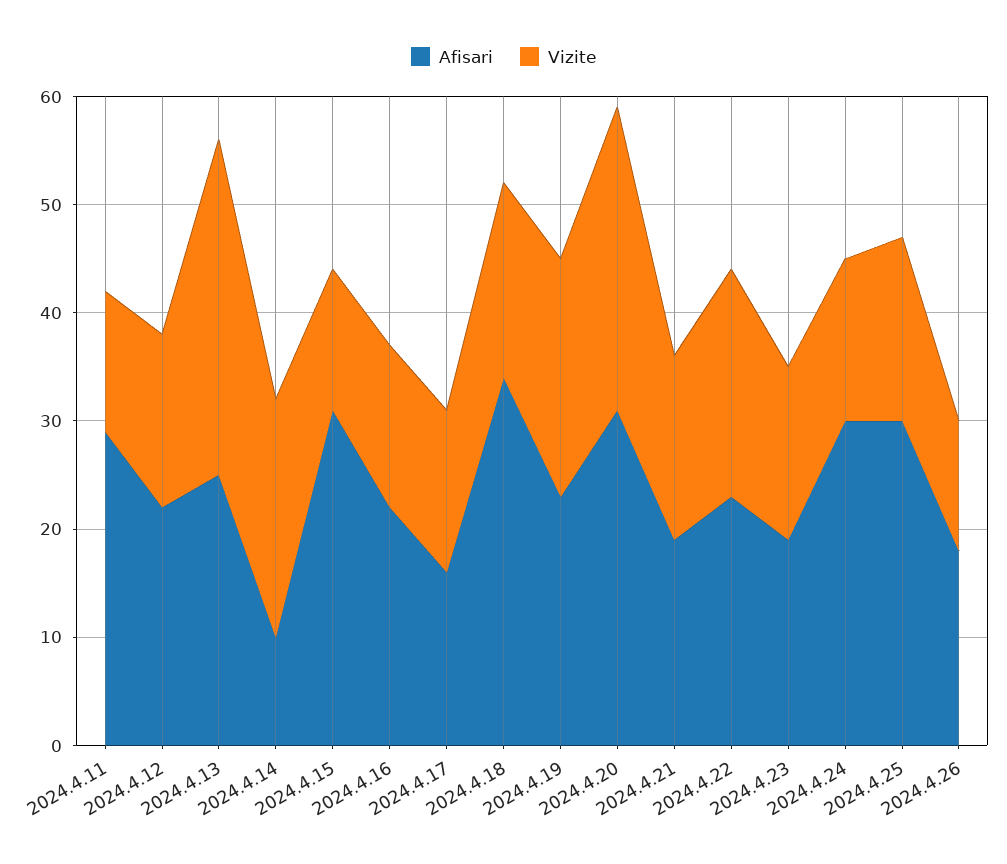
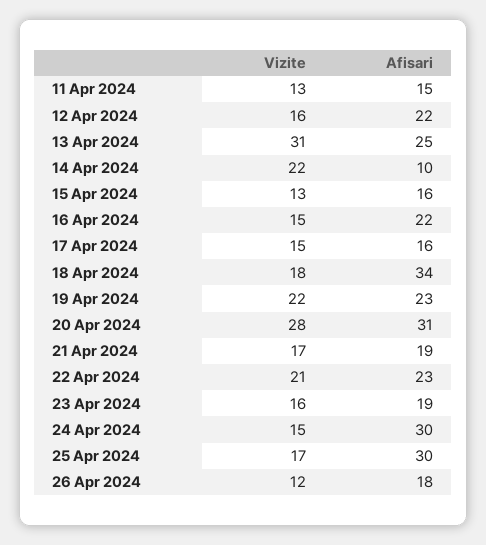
Afisari, 2024.4.11: 29 -> 15
Afisari, 2024.4.15: 31 -> 16

